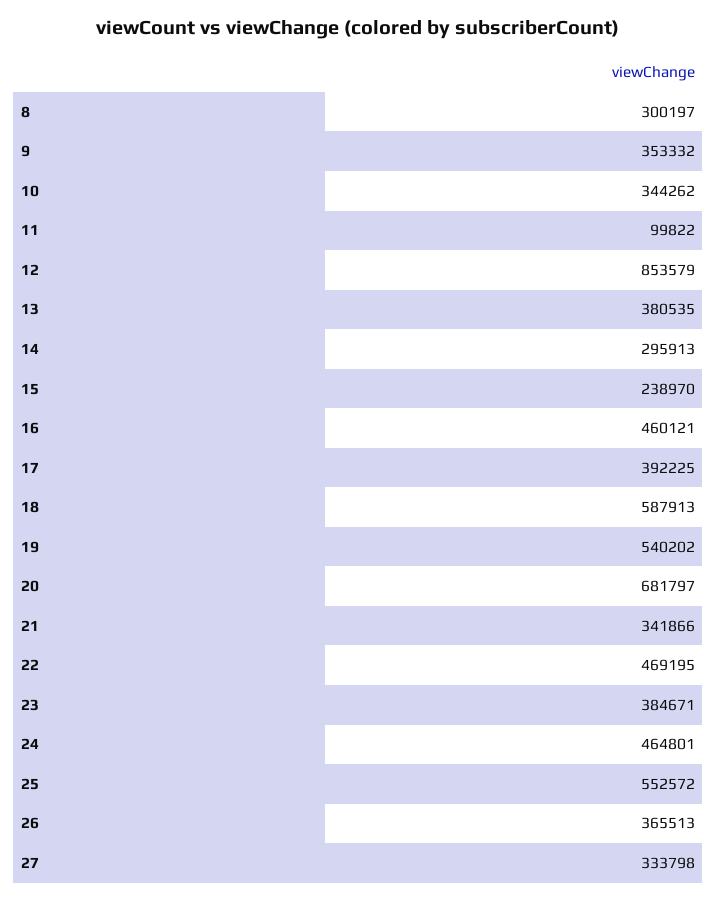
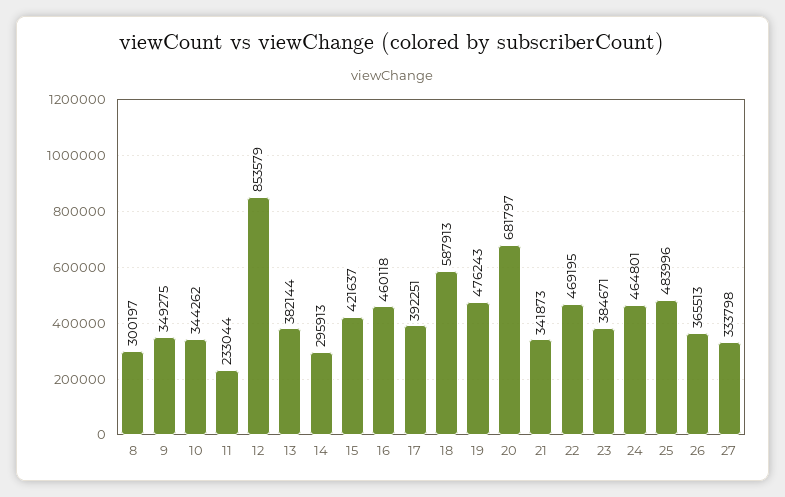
9: 353332 -> 349275
11: 99822 -> 233044
13: 380535 -> 382144
15: 238970 -> 421637
16: 460121 -> 460118
17: 392225 -> 392251
19: 540202 -> 476243
21: 341866 -> 341873
25: 552572 -> 483996

